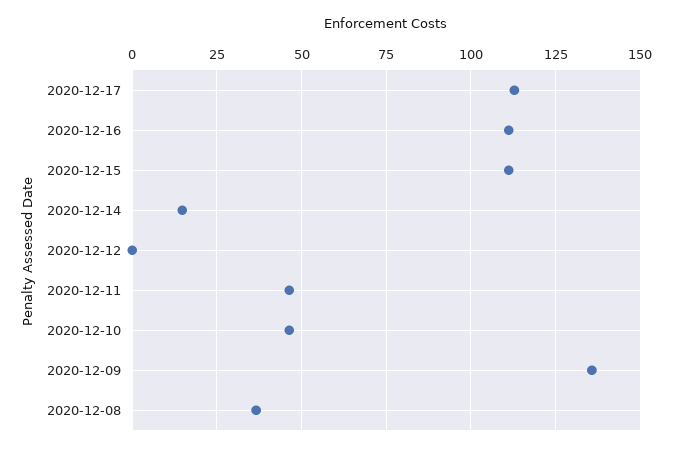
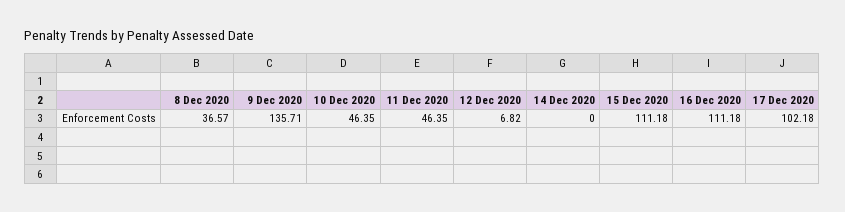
2020-12-17: 112.5 -> 102.18
2020-12-14: 15 -> 0
2020-12-12: 0 -> 6.82

